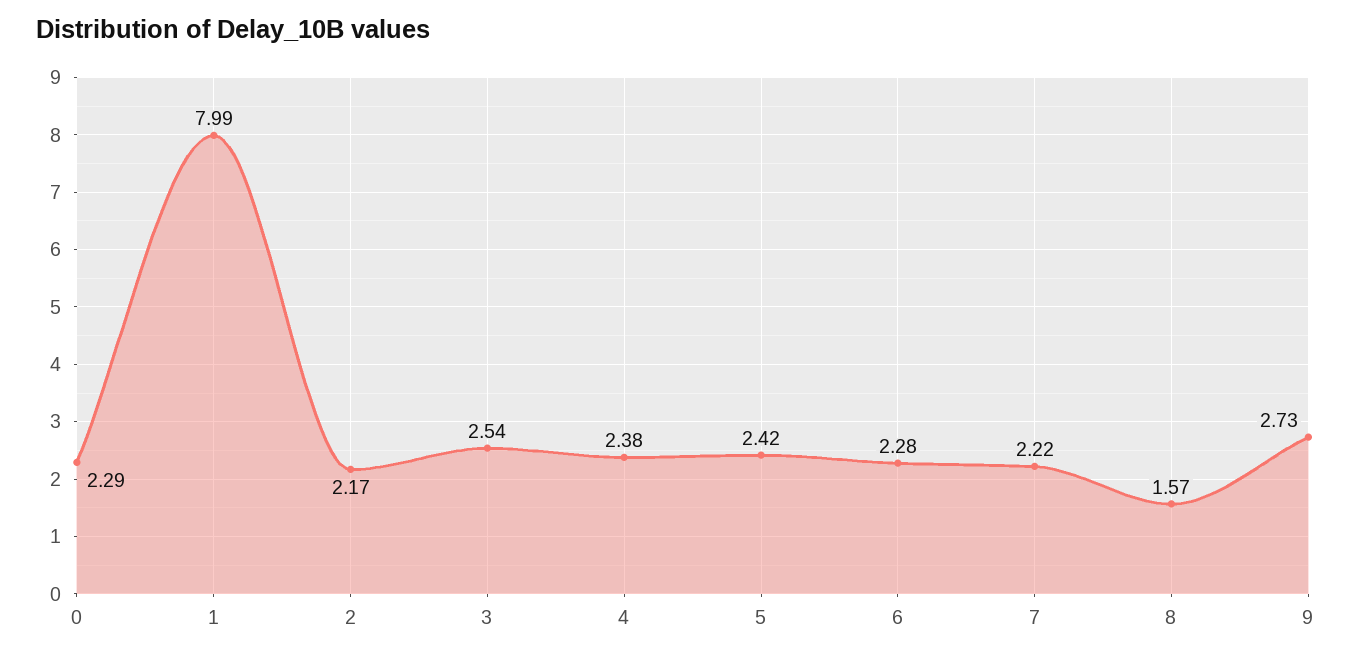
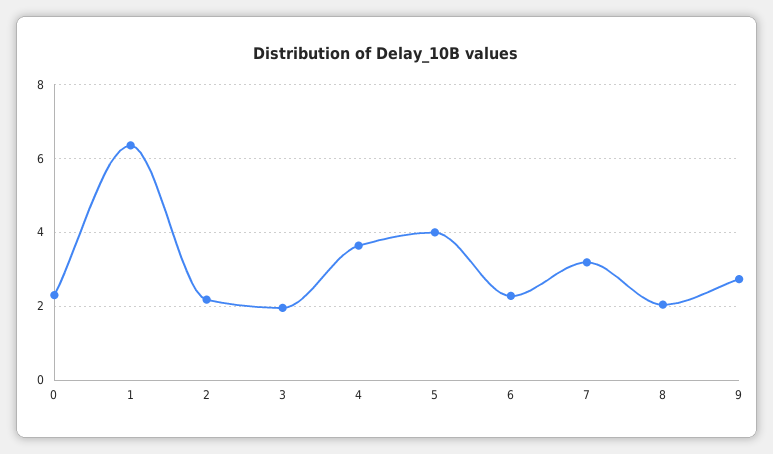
1: 7.99 -> 6.4
3: 2.54 -> 2
4: 2.38 -> 3.6
5: 2.42 -> 4
7: 2.22 -> 3.2
8: 1.57 -> 2

